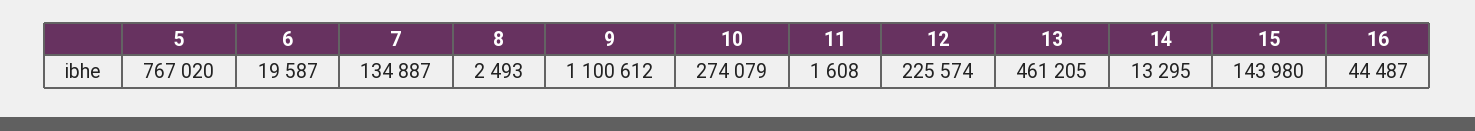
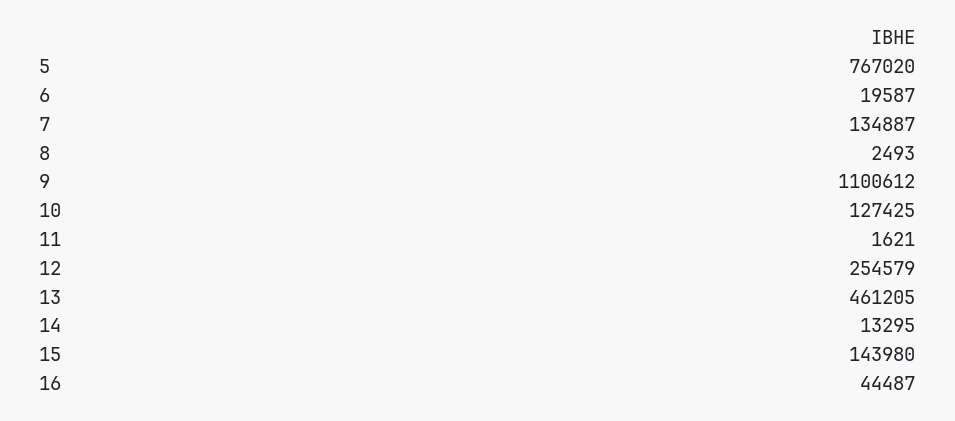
10: 274079 -> 127425
11: 1608 -> 1621
12: 225574 -> 254579

